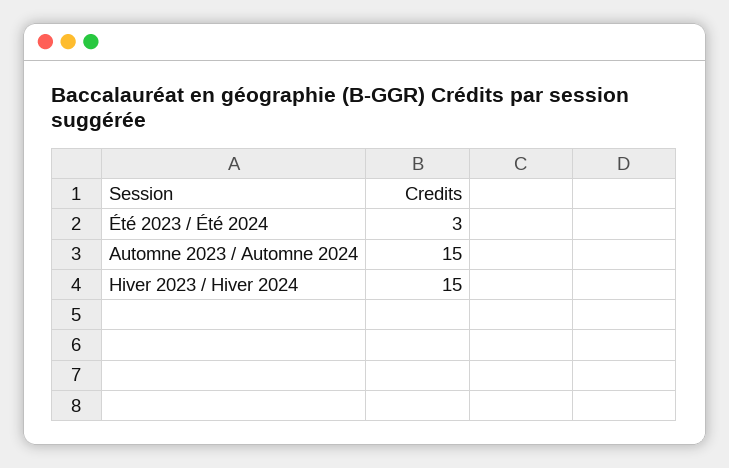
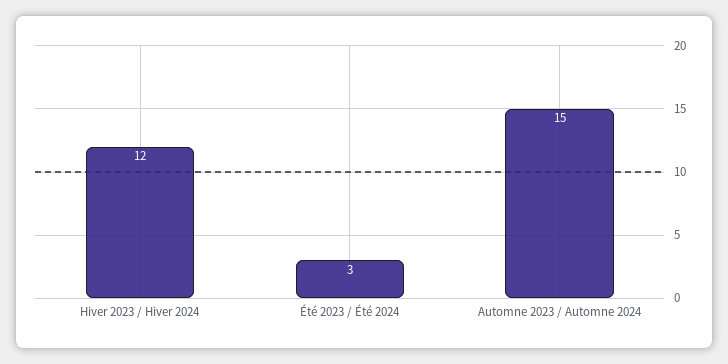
Hiver 2023 / Hiver 2024: 15 -> 12

